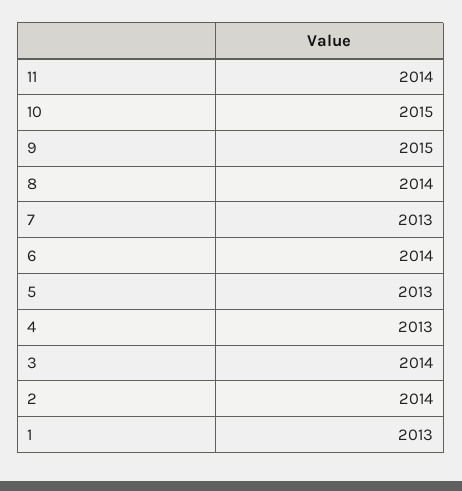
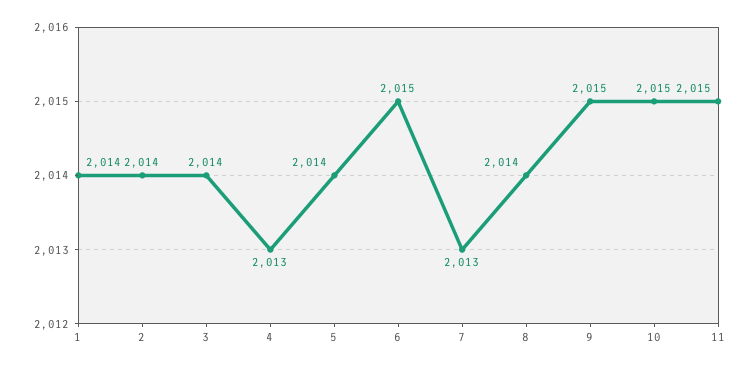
11: 2014 -> 2015
6: 2014 -> 2015
5: 2013 -> 2014
1: 2013 -> 2014

